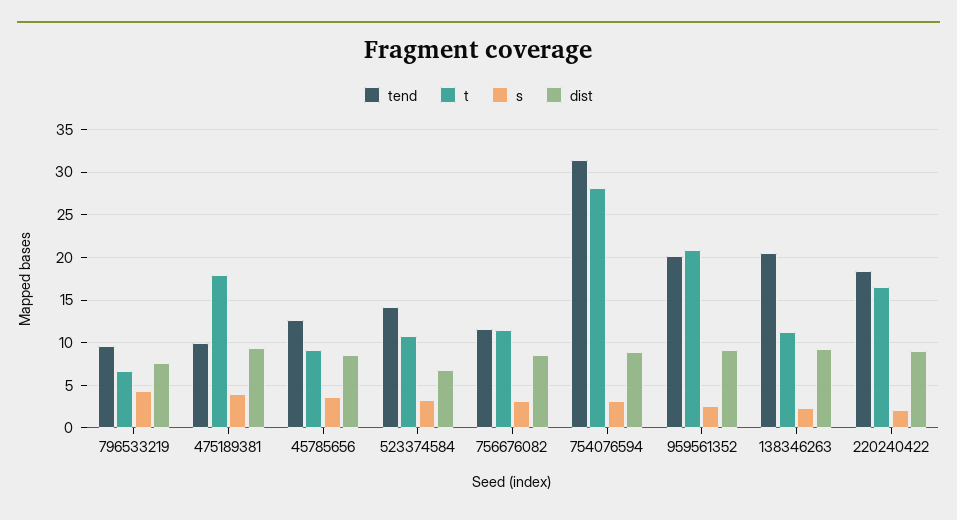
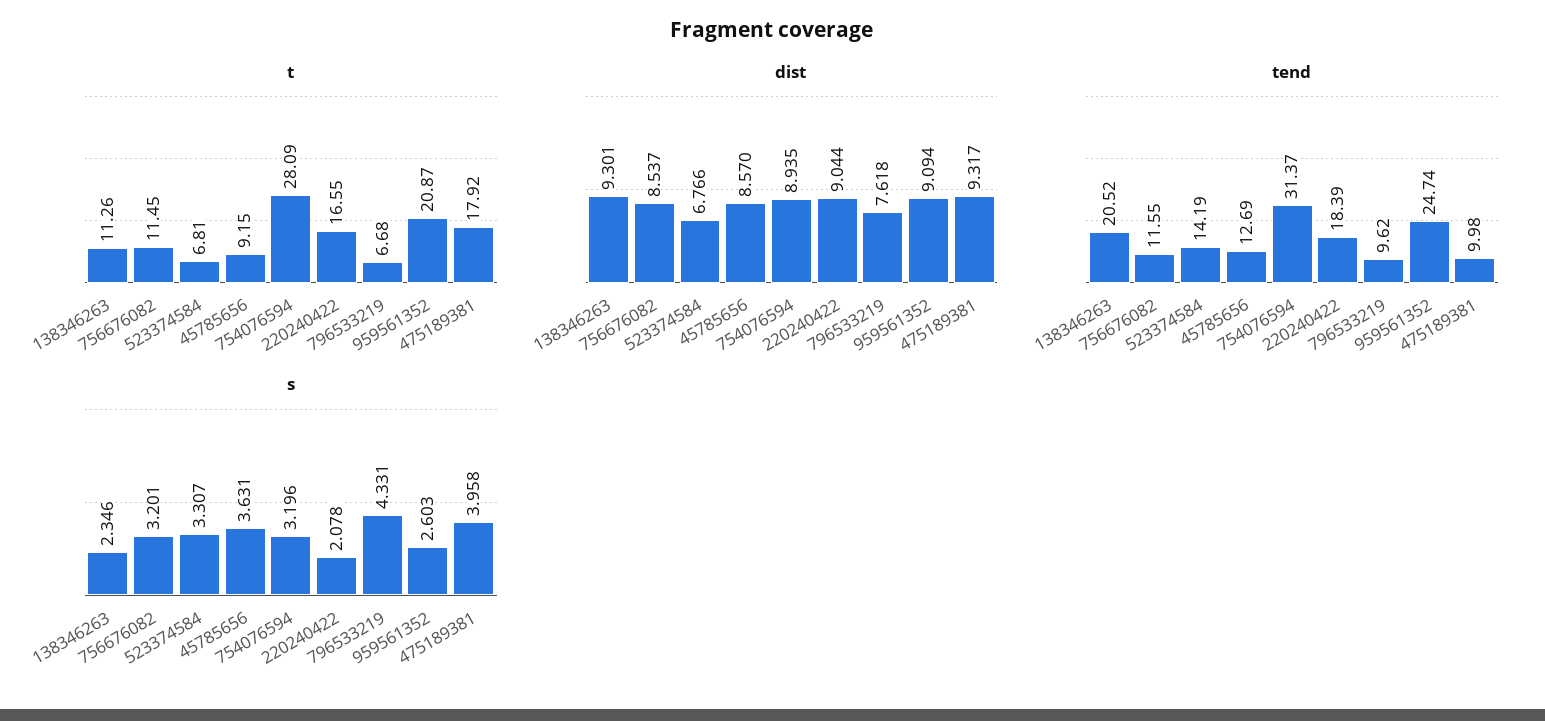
t, 523374584: 11 -> 6.81
tend, 959561352: 20 -> 24.74

